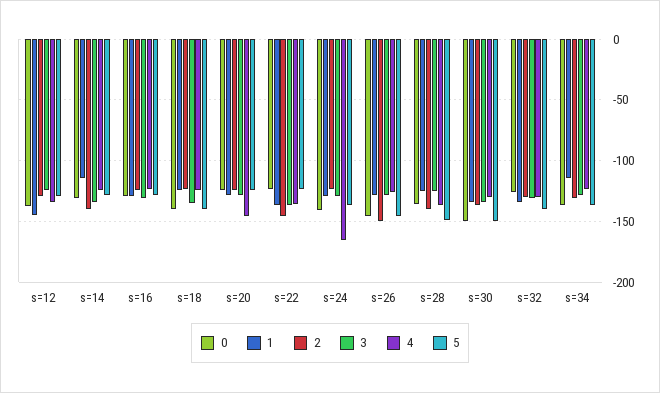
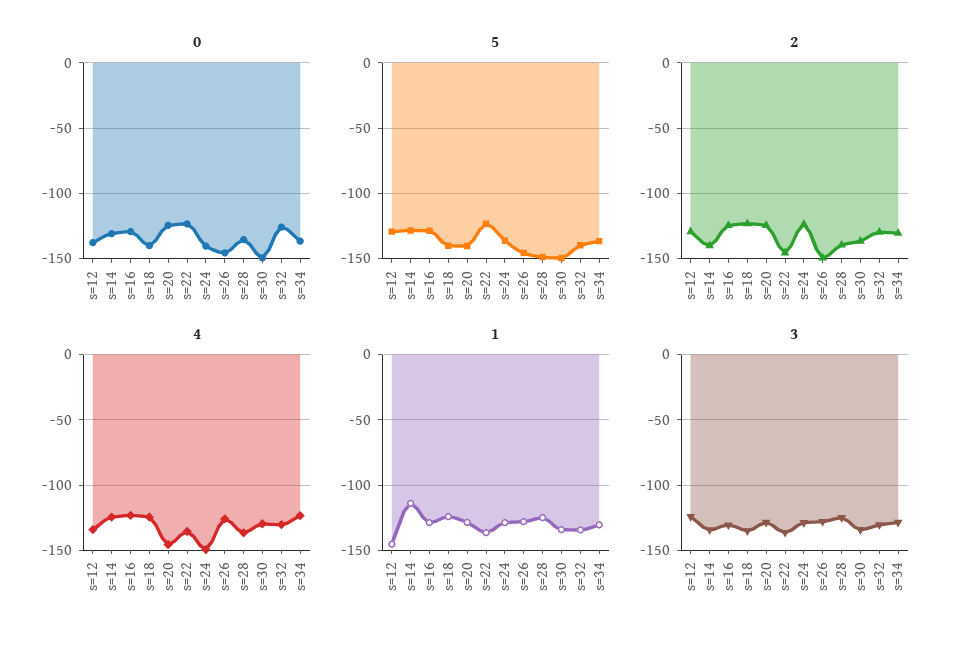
5, s=20: -125 -> -140
4, s=24: -165 -> -150
1, s=34: -115 -> -130

